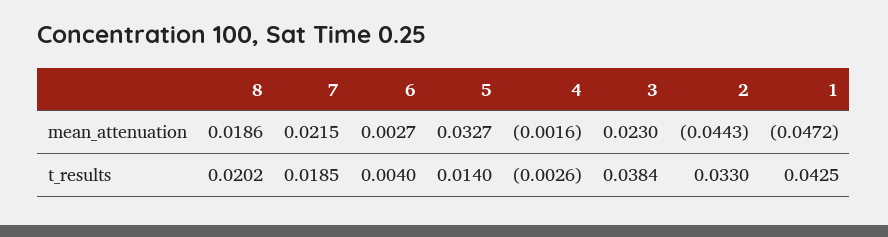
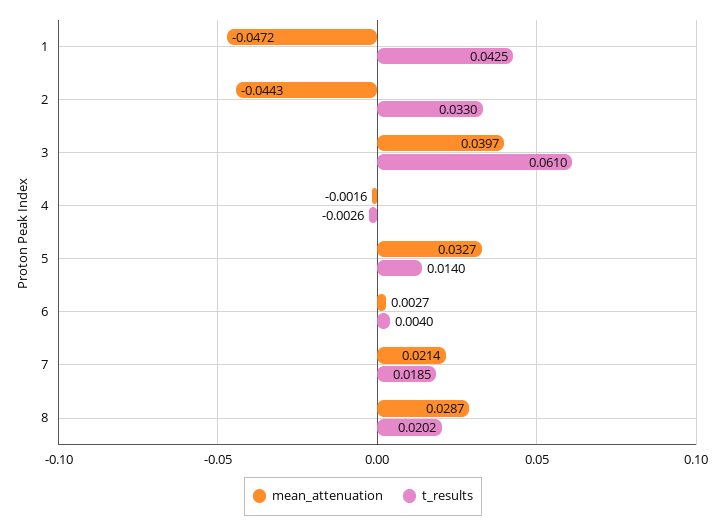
mean_attenuation, 8: 0.0186 -> 0.0287
mean_attenuation, 7: 0.0215 -> 0.0214
mean_attenuation, 3: 0.023 -> 0.0397
t_results, 3: 0.0384 -> 0.061

